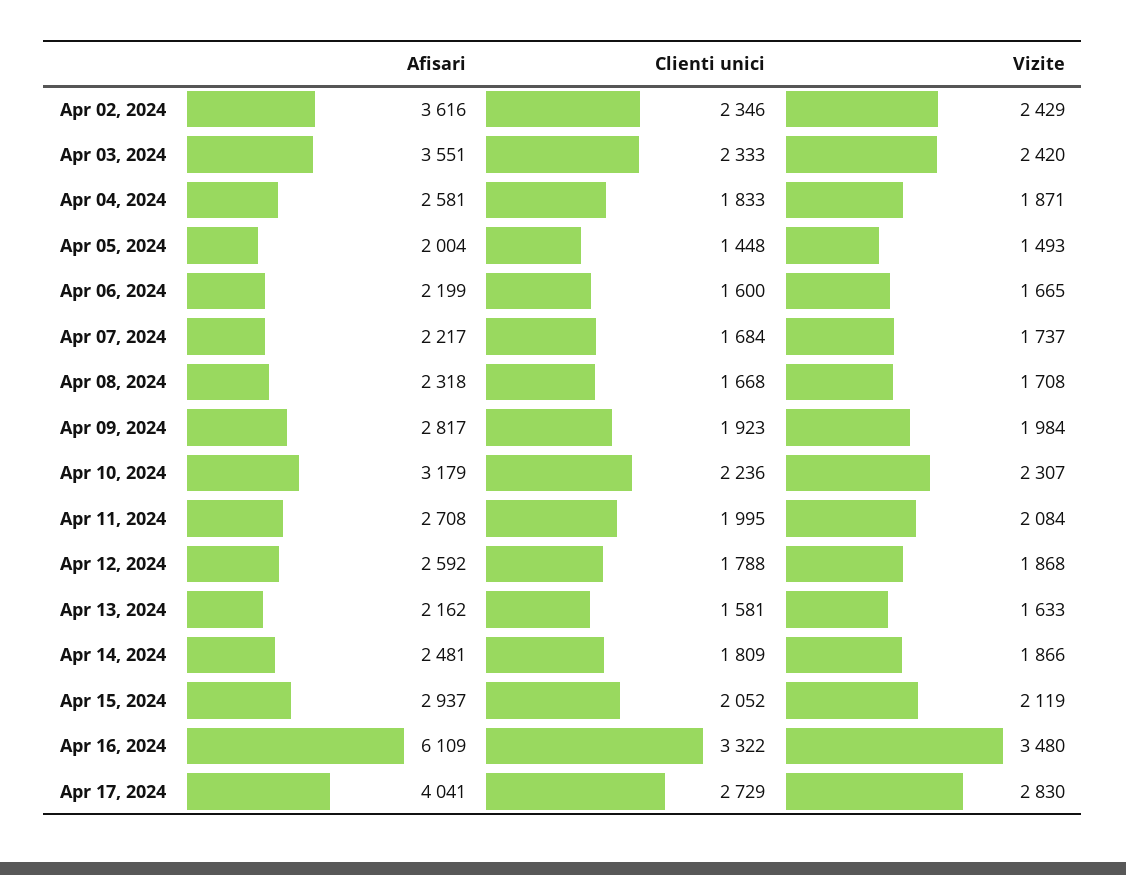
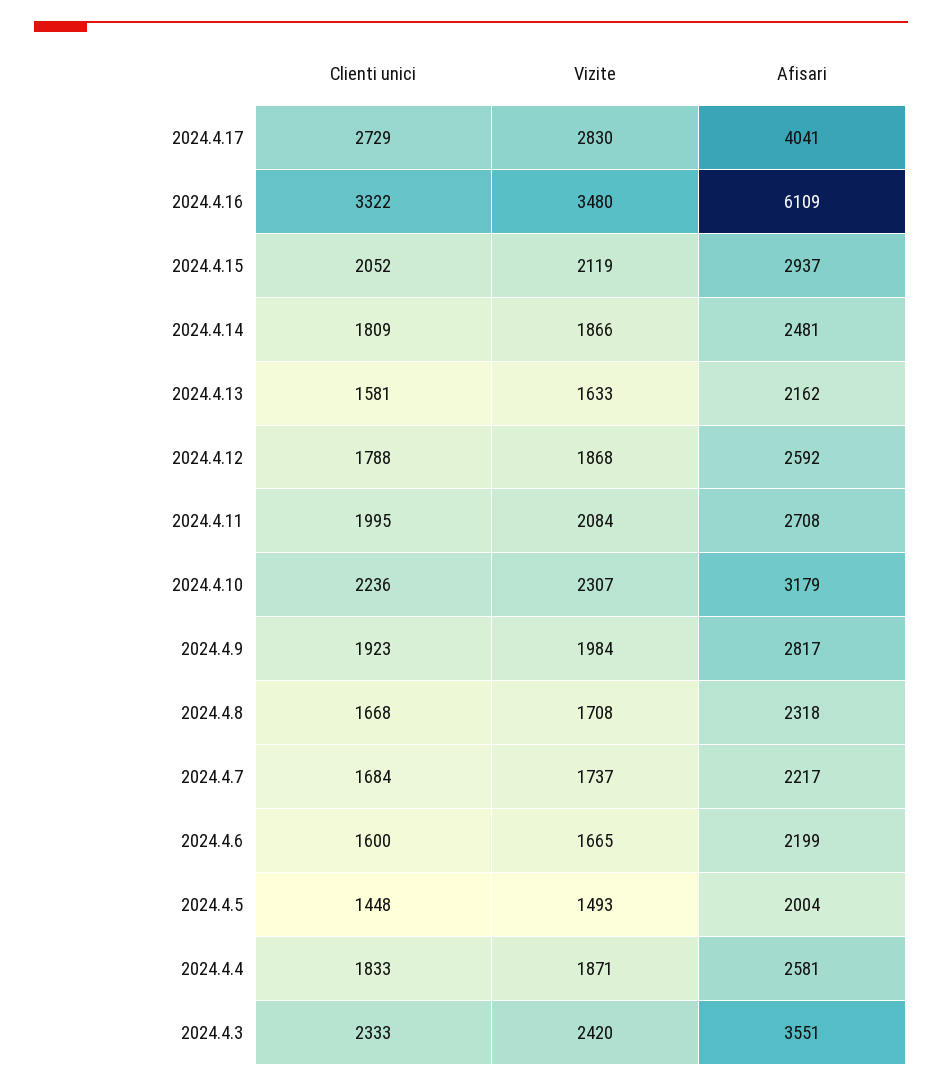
Afisari, Apr 02, 2024: 3616 -> none
Clienti unici, Apr 02, 2024: 2346 -> none
Vizite, Apr 02, 2024: 2429 -> none

